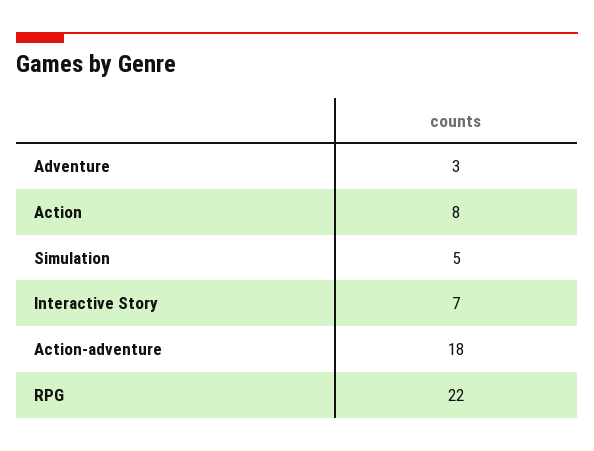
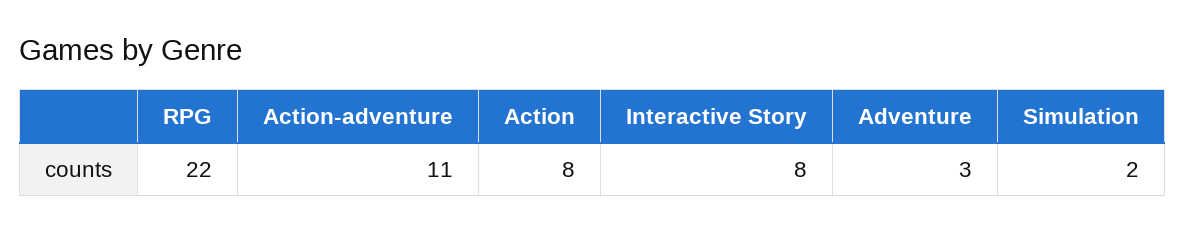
Simulation: 5 -> 2
Interactive Story: 7 -> 8
Action-adventure: 18 -> 11

